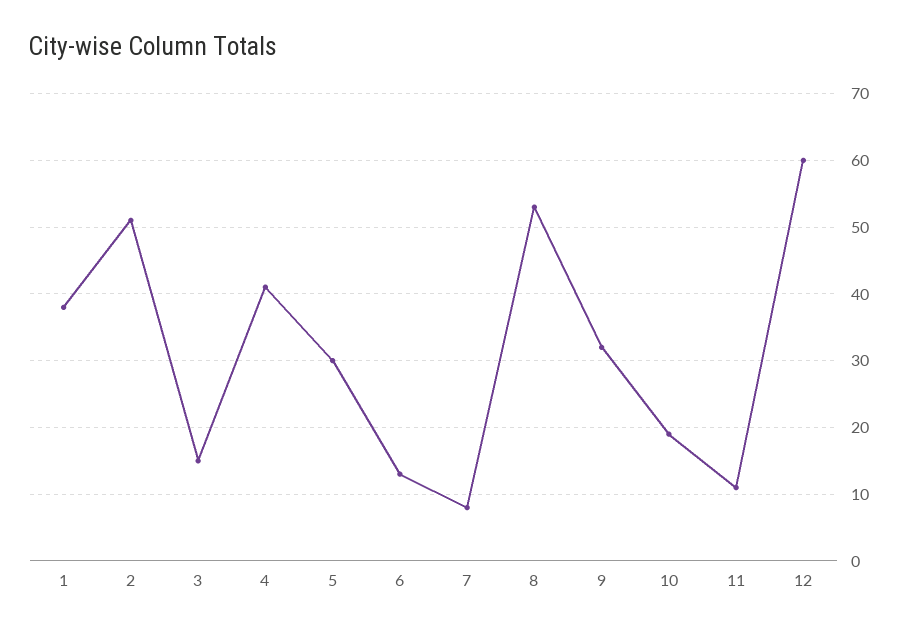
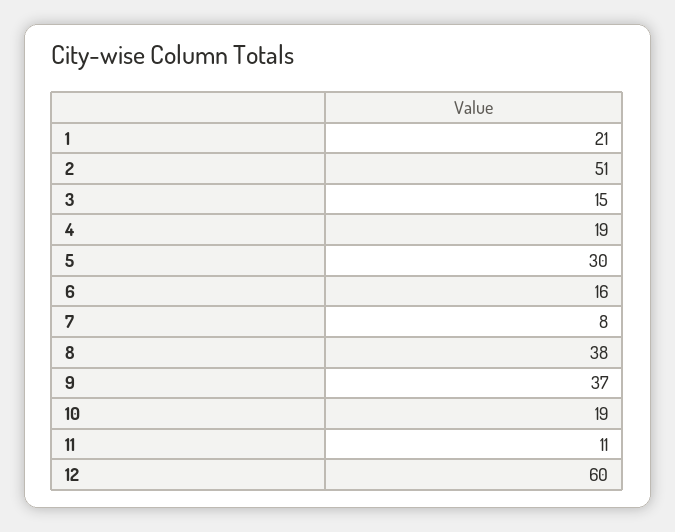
1: 38 -> 21
4: 41 -> 19
6: 13 -> 16
8: 53 -> 38
9: 32 -> 37

